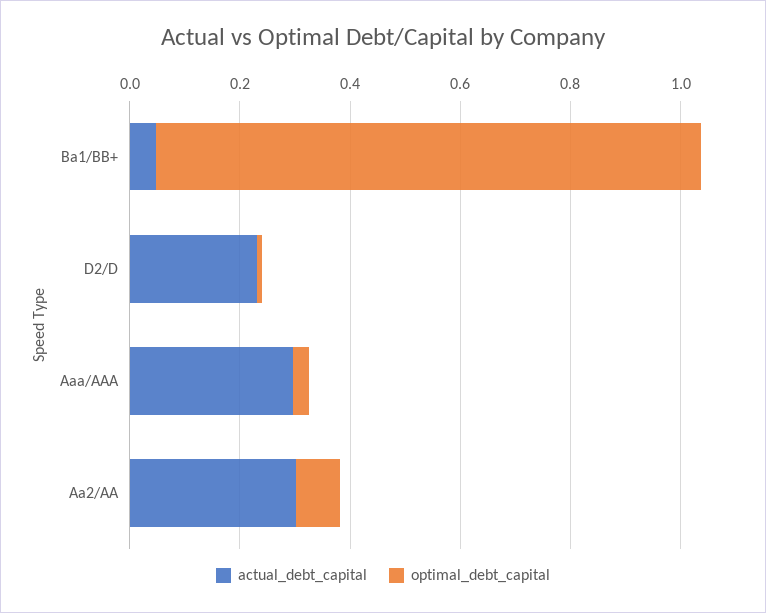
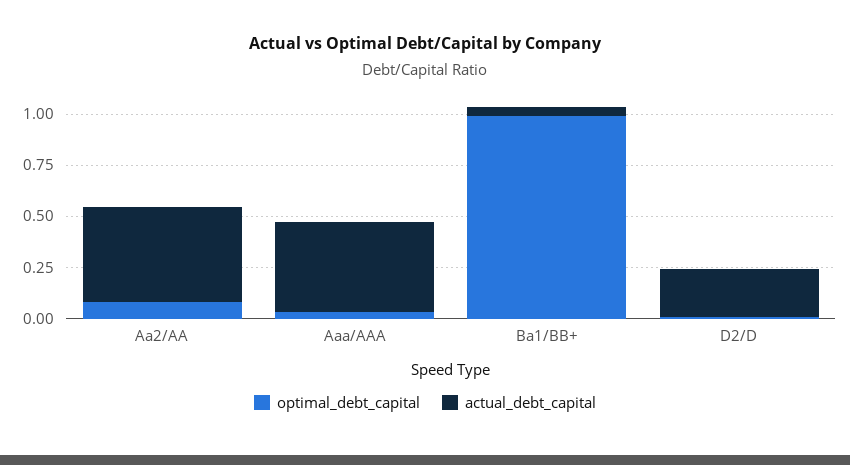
actual_debt_capital, Aaa/AAA: 0.3 -> 0.45
actual_debt_capital, Aa2/AA: 0.3 -> 0.45

